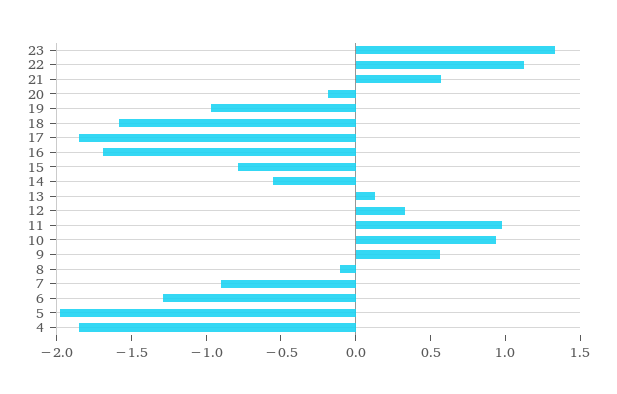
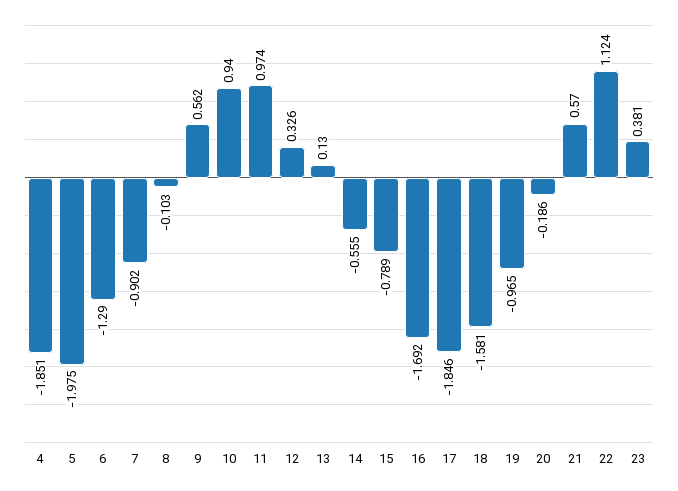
23: 1.3 -> 0.381

